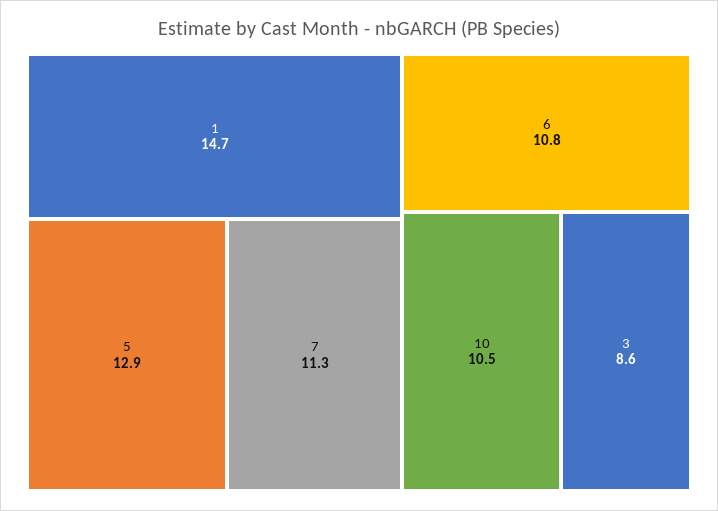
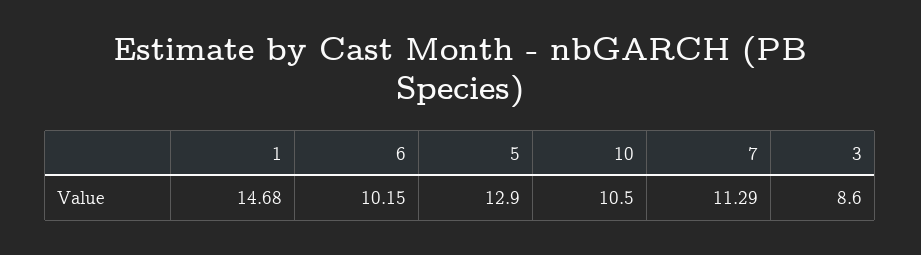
6: 10.8 -> 10.15

